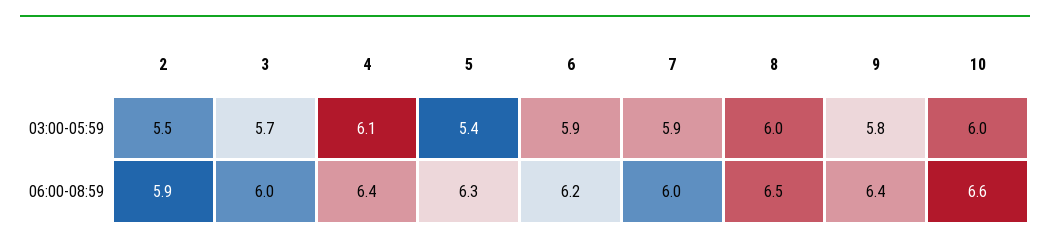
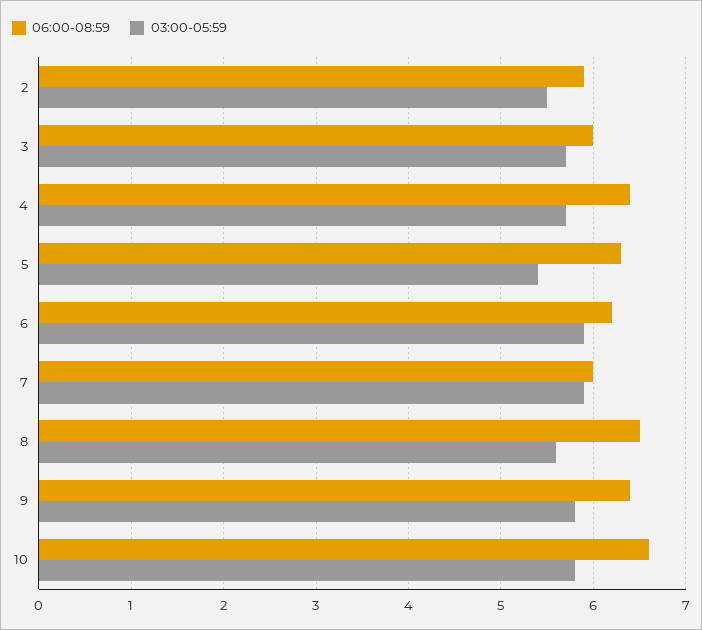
03:00-05:59, 4: 6.1 -> 5.7
03:00-05:59, 8: 6 -> 5.6
03:00-05:59, 10: 6 -> 5.8

